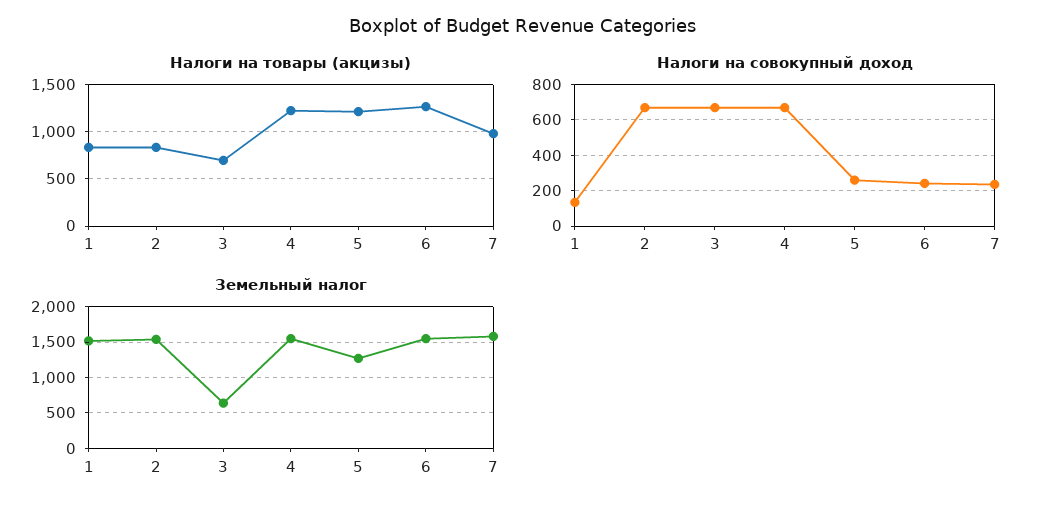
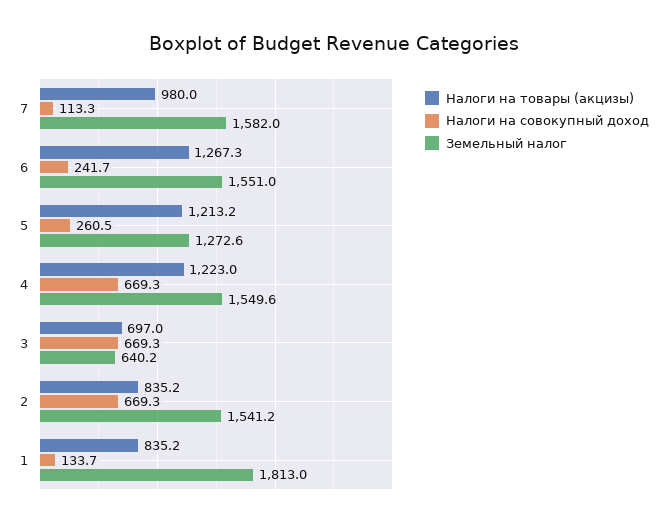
Налоги на совокупный доход, 7: 250 -> 113.3
Земельный налог, 1: 1500 -> 1813

